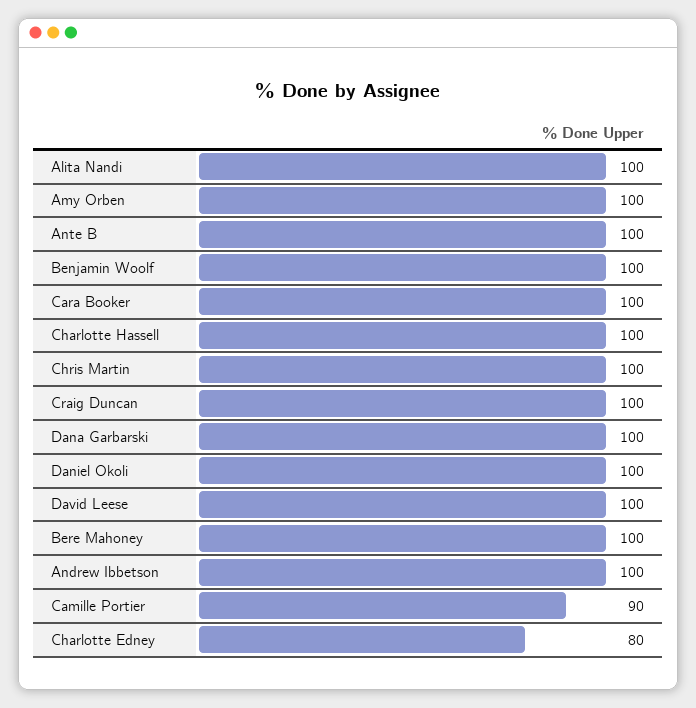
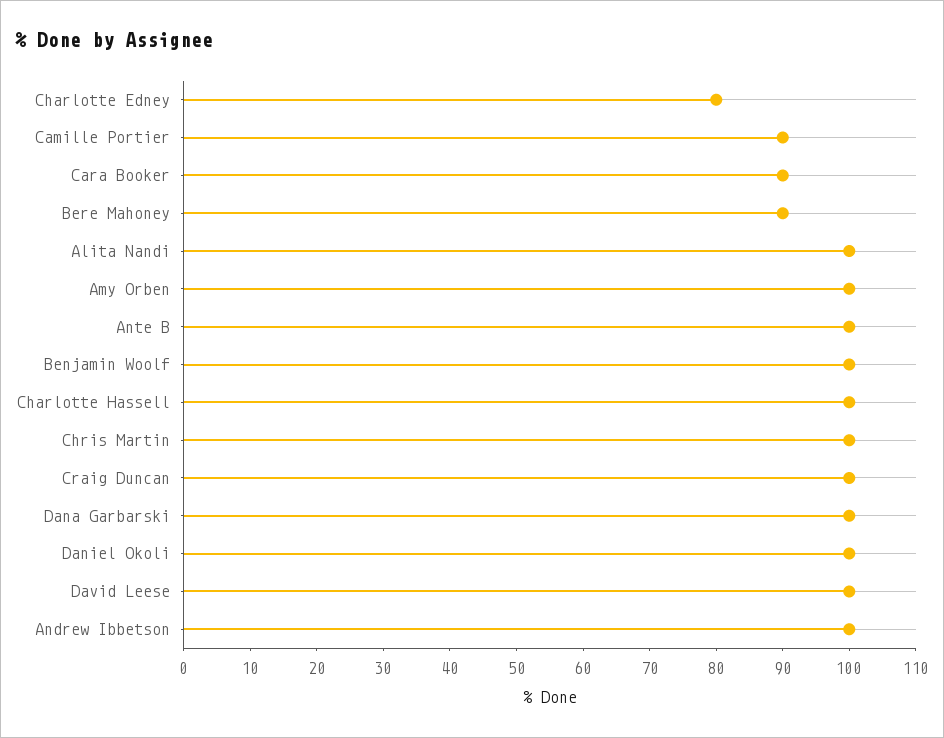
Cara Booker: 100 -> 90
Bere Mahoney: 100 -> 90

